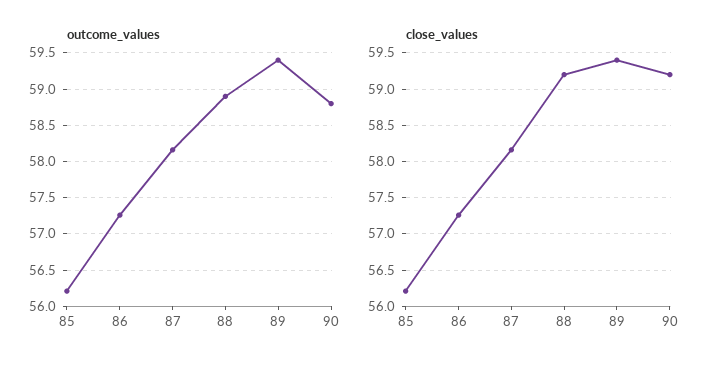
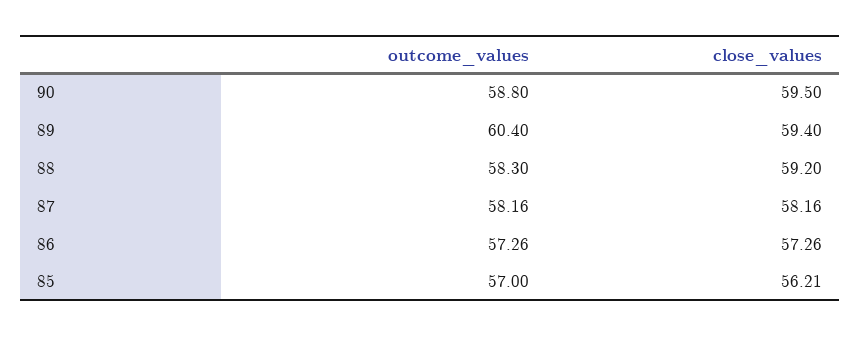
outcome_values, 85: 56.2 -> 57
outcome_values, 88: 58.9 -> 58.3
outcome_values, 89: 59.4 -> 60.4
close_values, 90: 59.2 -> 59.5

